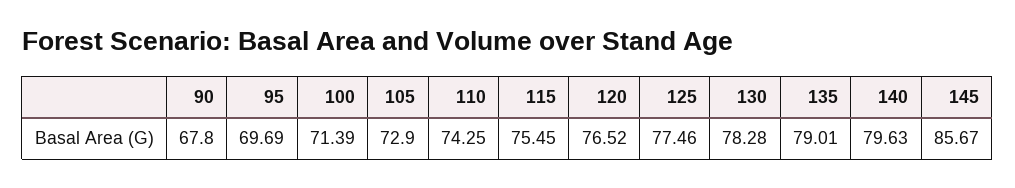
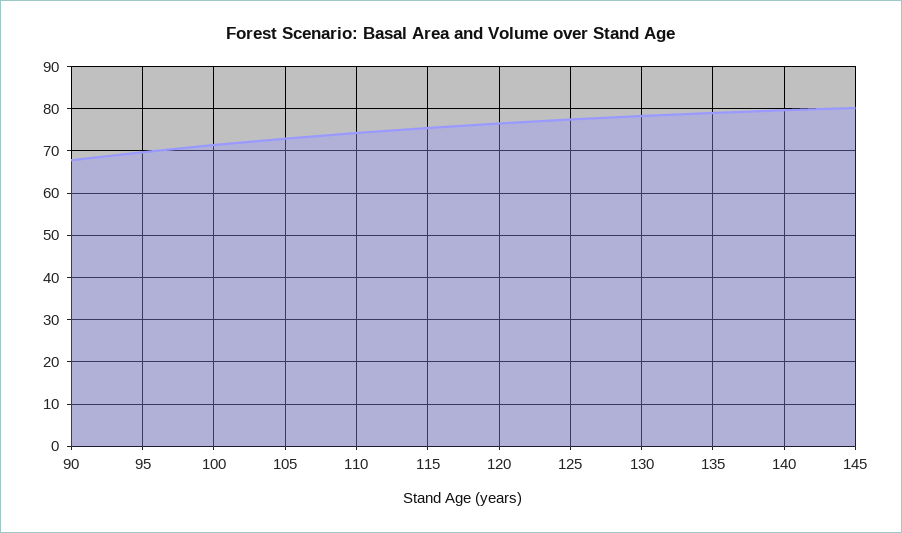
145: 85.67 -> 80

